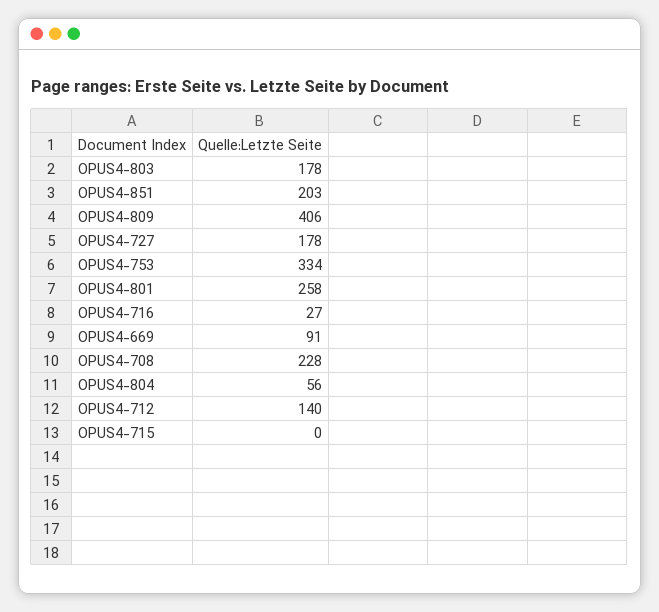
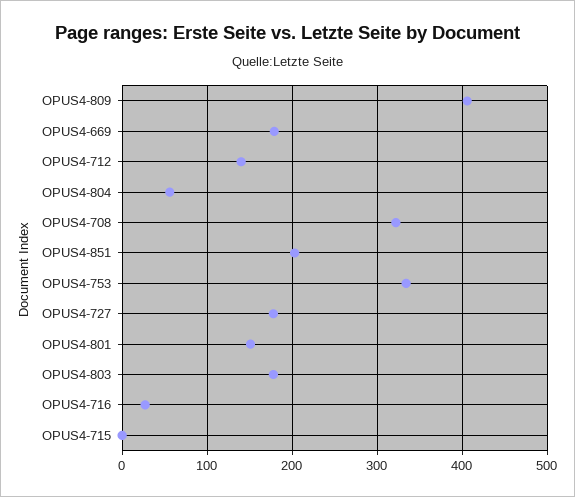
OPUS4-801: 258 -> 150
OPUS4-669: 91 -> 180
OPUS4-708: 228 -> 320

